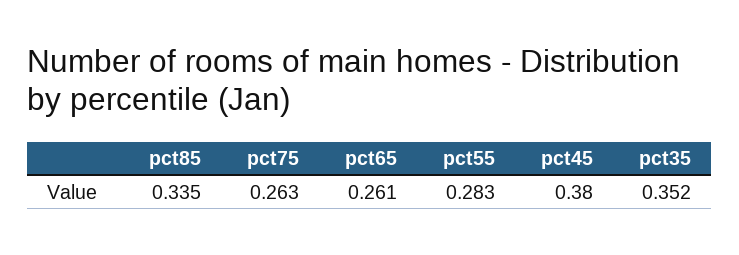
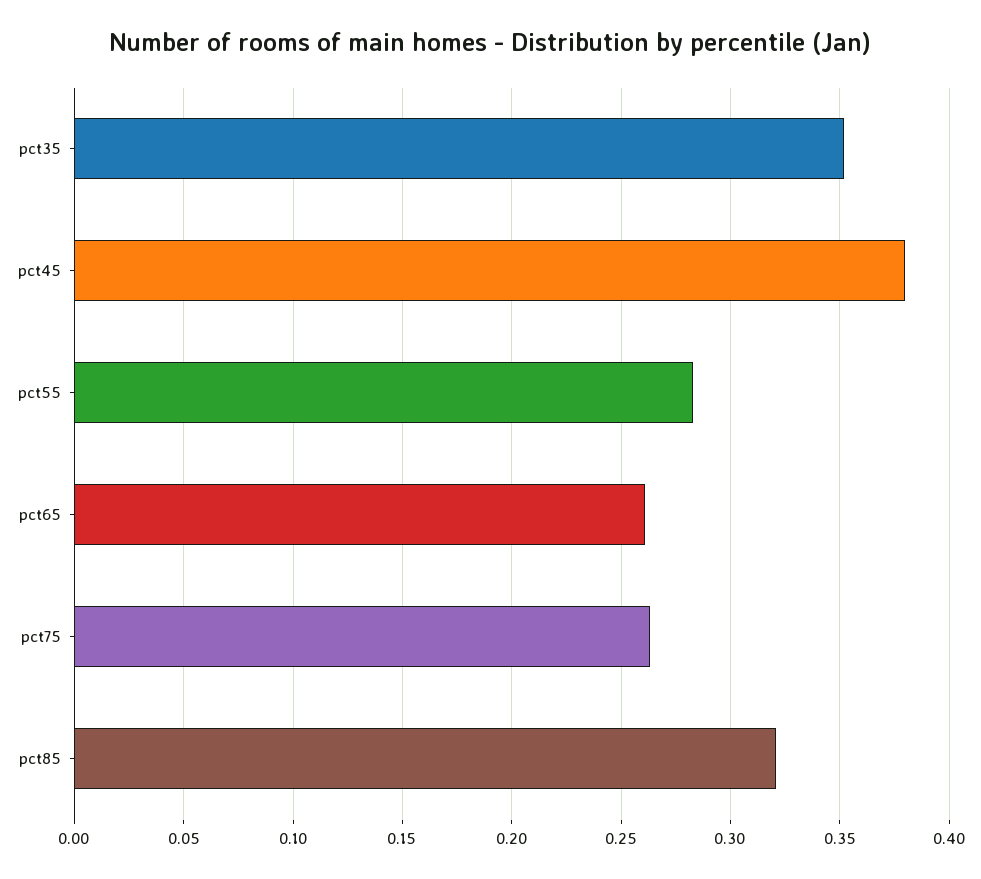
pct85: 0.335 -> 0.32

